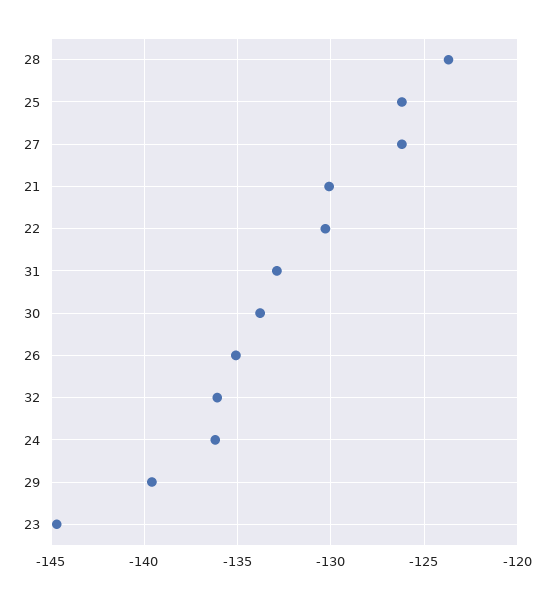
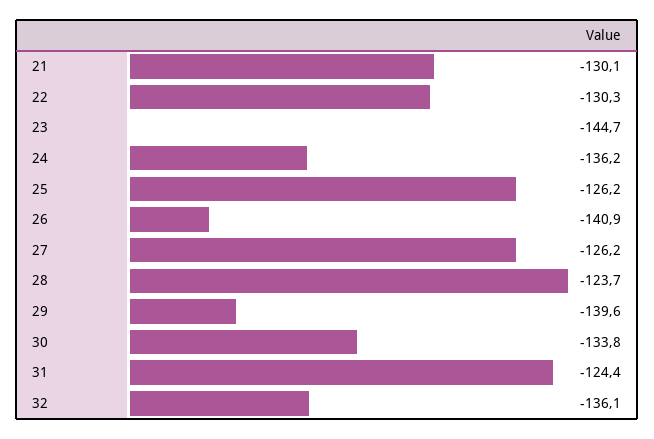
31: -133 -> -124.4
26: -135 -> -140.9

